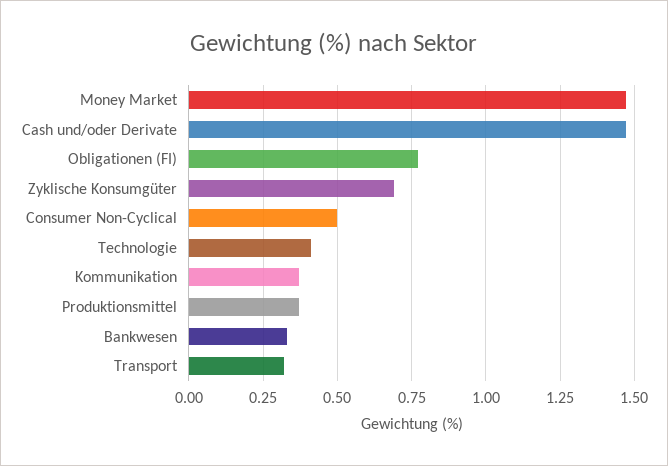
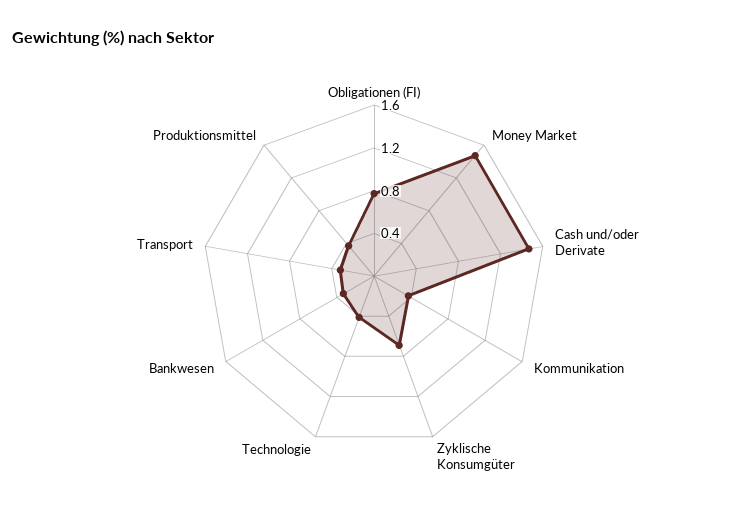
Consumer Non-Cyclical: 0.5 -> none

